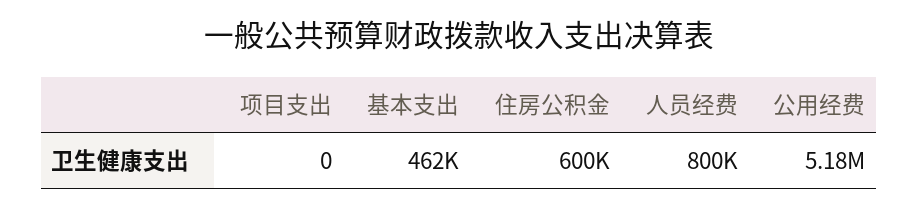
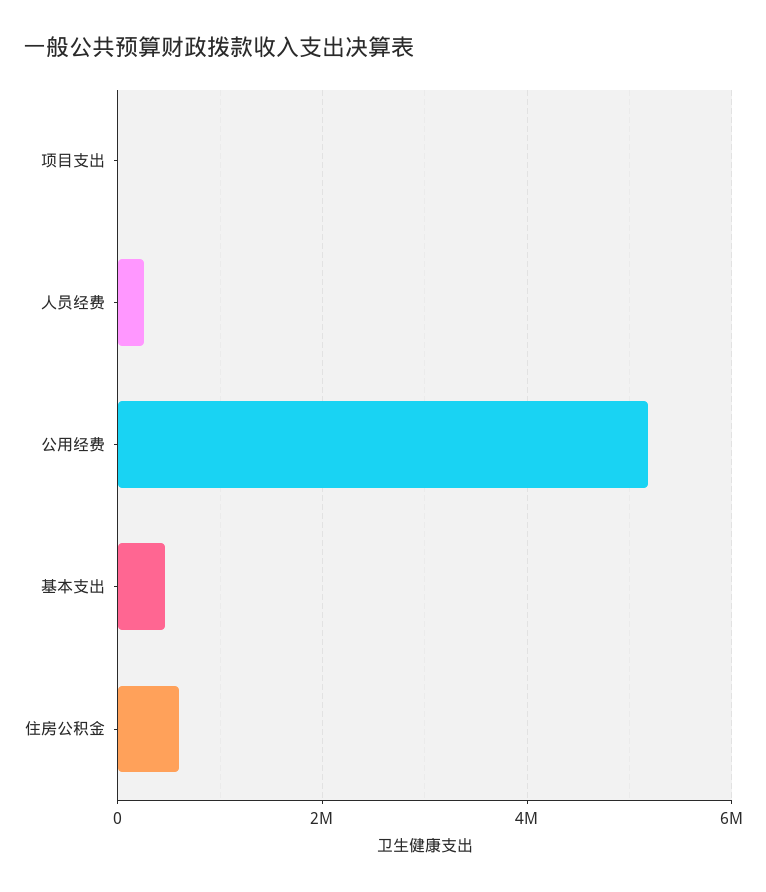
人员经费: 800000 -> 200000

